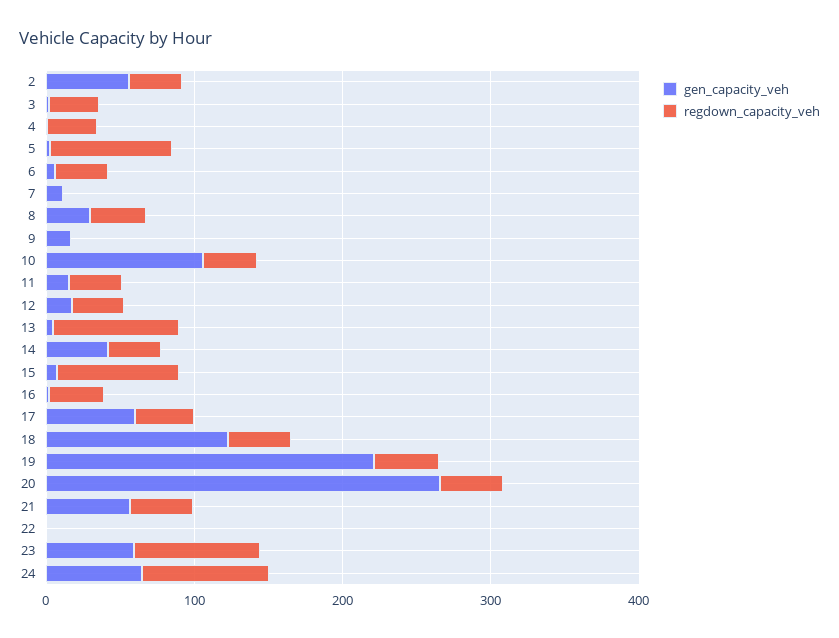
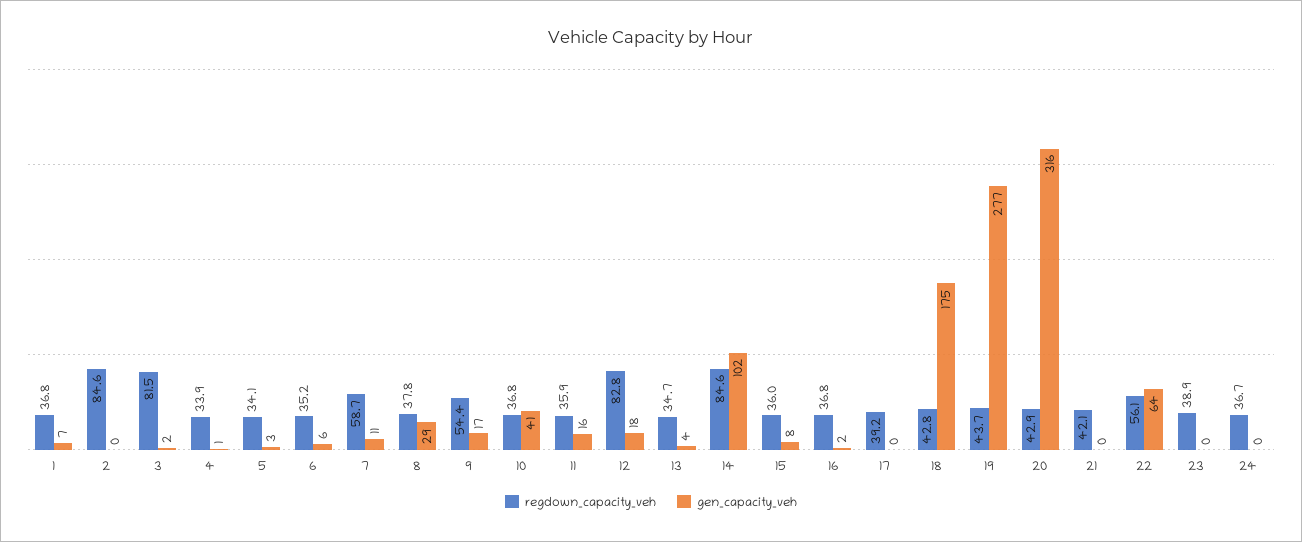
gen_capacity_veh, 2: 60 -> 0
regdown_capacity_veh, 2: 40 -> 84.6
regdown_capacity_veh, 3: 40 -> 81.5
regdown_capacity_veh, 5: 80 -> 34.1
regdown_capacity_veh, 7: 0 -> 58.7
regdown_capacity_veh, 9: 0 -> 54.4
gen_capacity_veh, 10: 100 -> 41
regdown_capacity_veh, 12: 40 -> 82.8
regdown_capacity_veh, 13: 80 -> 34.7
gen_capacity_veh, 14: 40 -> 102
regdown_capacity_veh, 14: 40 -> 84.6
regdown_capacity_veh, 15: 80 -> 36
gen_capacity_veh, 17: 60 -> 0
gen_capacity_veh, 18: 120 -> 175
gen_capacity_veh, 19: 220 -> 277
gen_capacity_veh, 20: 260 -> 316
gen_capacity_veh, 21: 60 -> 0
gen_capacity_veh, 22: 0 -> 64
regdown_capacity_veh, 22: 0 -> 56.1
gen_capacity_veh, 23: 60 -> 0
regdown_capacity_veh, 23: 80 -> 38.9
gen_capacity_veh, 24: 60 -> 0
regdown_capacity_veh, 24: 80 -> 36.7
regdown_capacity_veh, 1: none -> 36.8
gen_capacity_veh, 1: none -> 7

